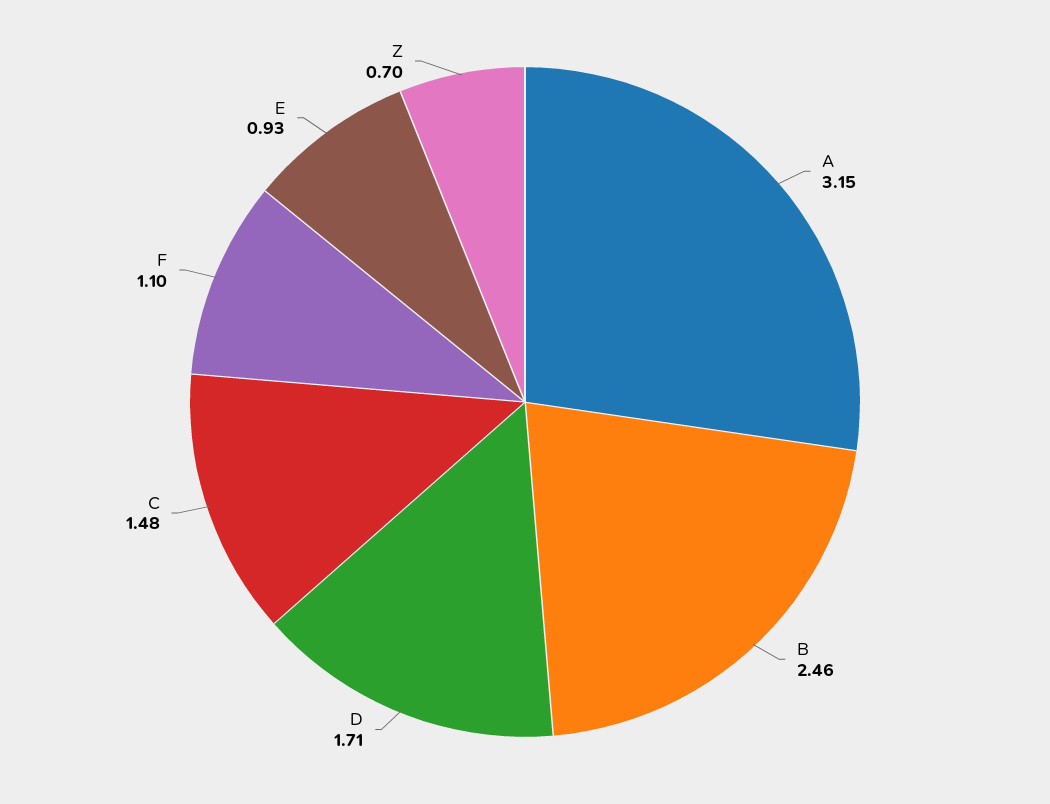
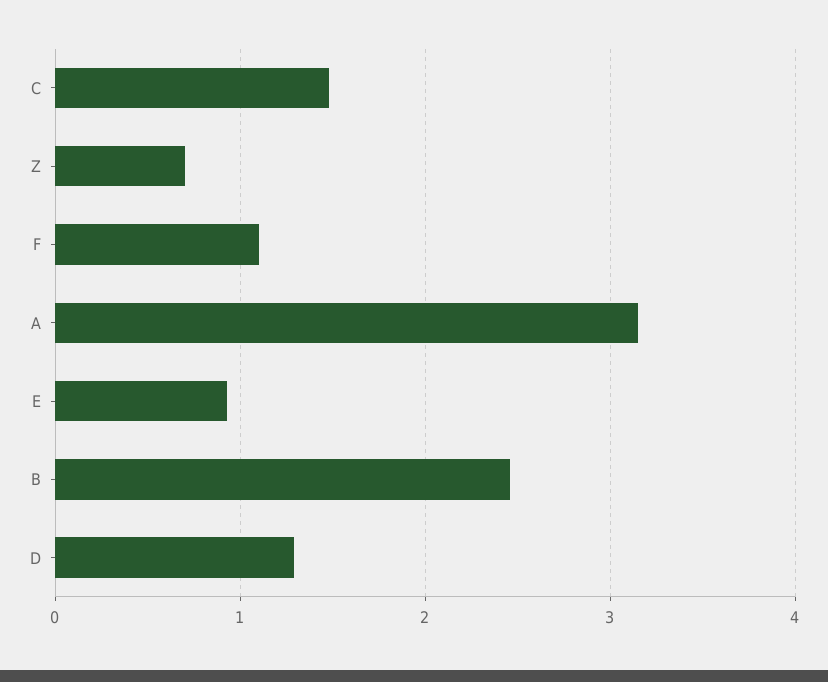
D: 1.71 -> 1.3

